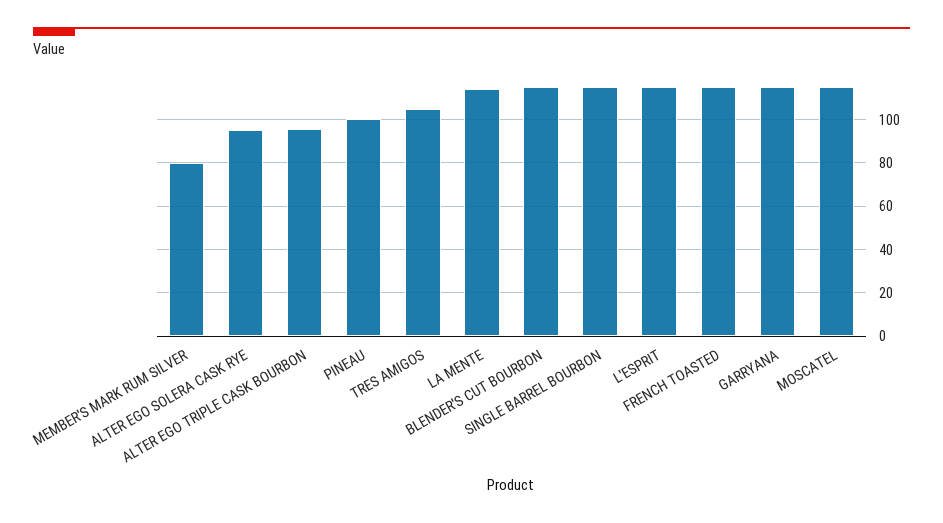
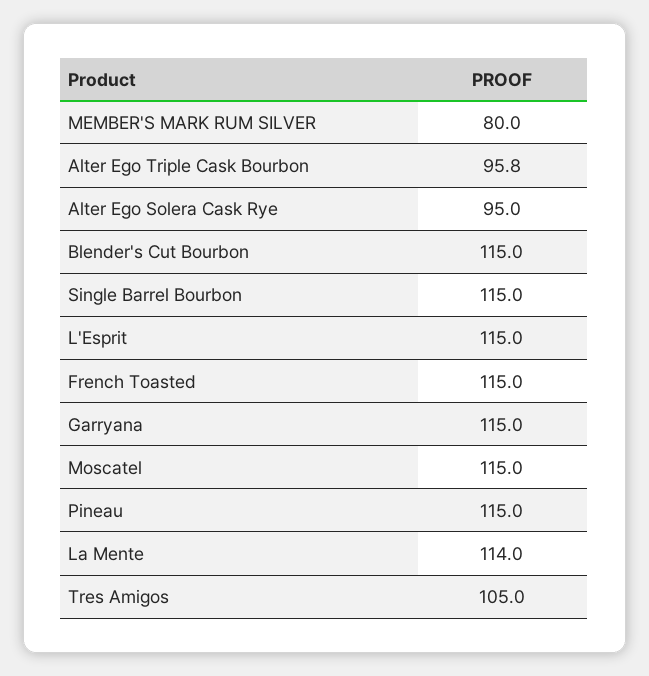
PINEAU: 100 -> 115

